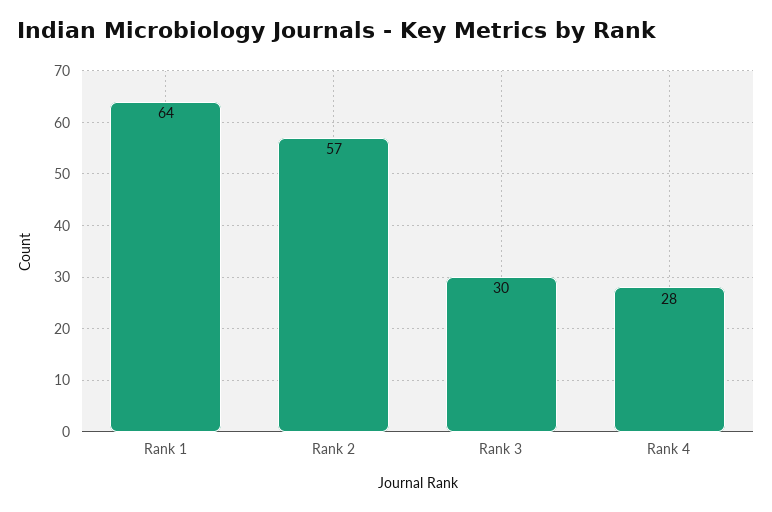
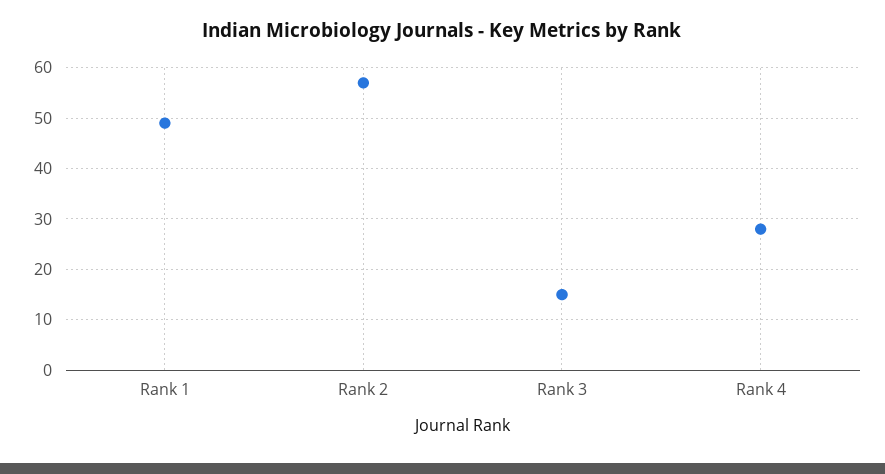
Rank 1: 64 -> 50
Rank 3: 30 -> 15

